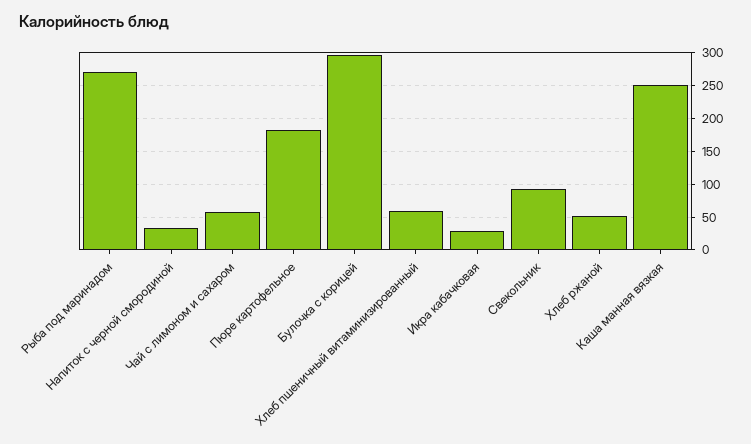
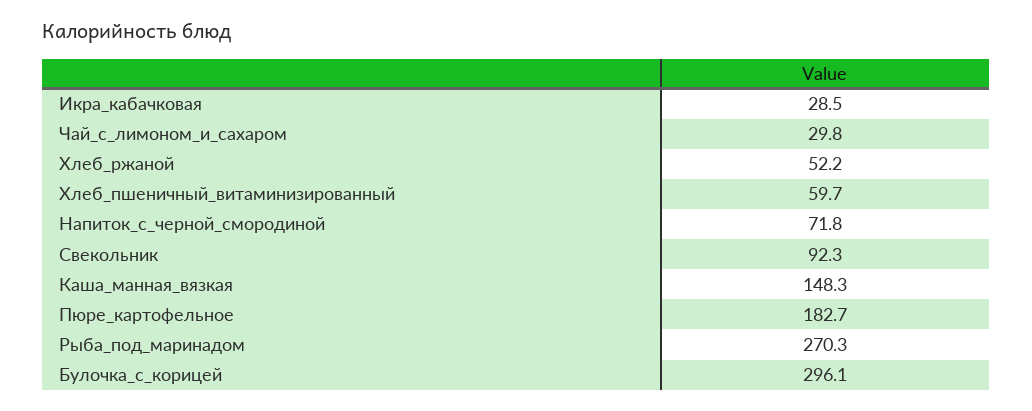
Напиток с черной смородиной: 30 -> 71.8
Чай с лимоном и сахаром: 60 -> 29.8
Каша манная вязкая: 250 -> 148.3

